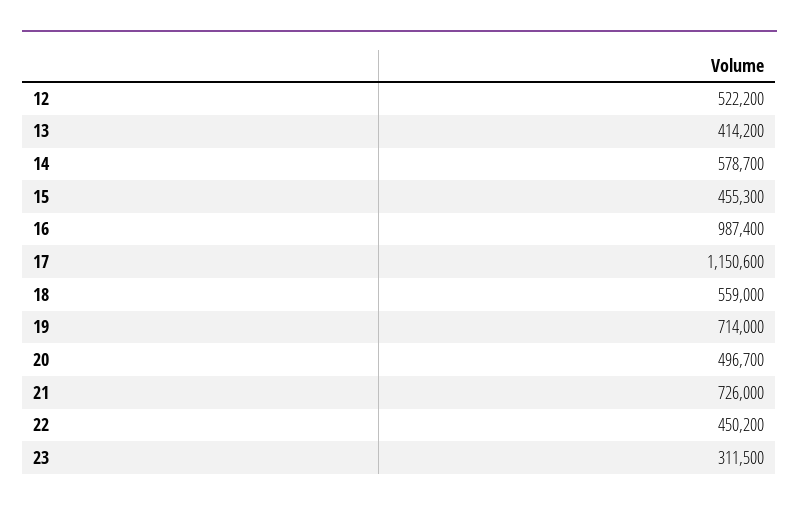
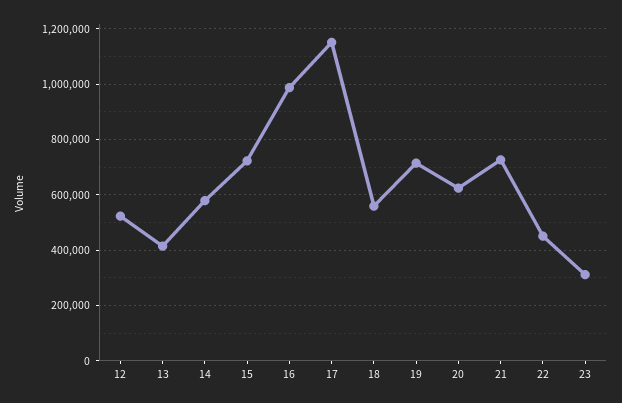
15: 455300 -> 725000
20: 496700 -> 625000

